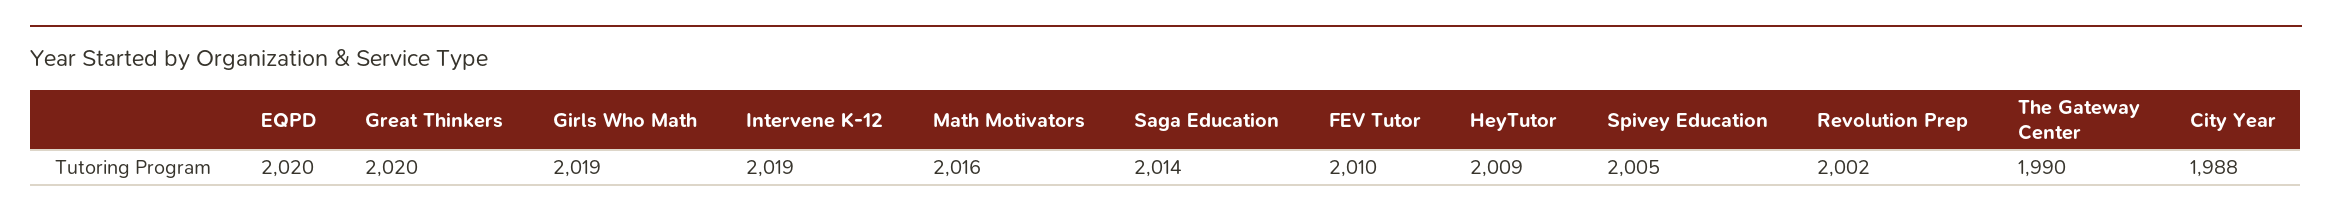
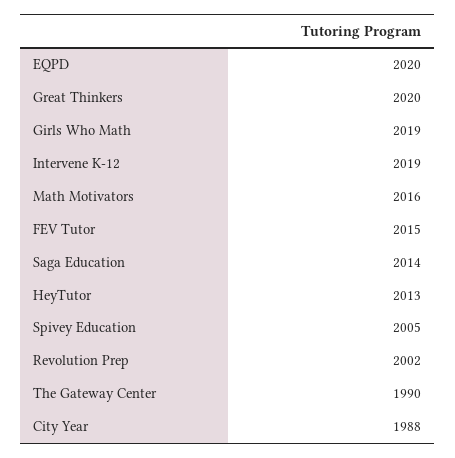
FEV Tutor: 2010 -> 2015
HeyTutor: 2009 -> 2013

